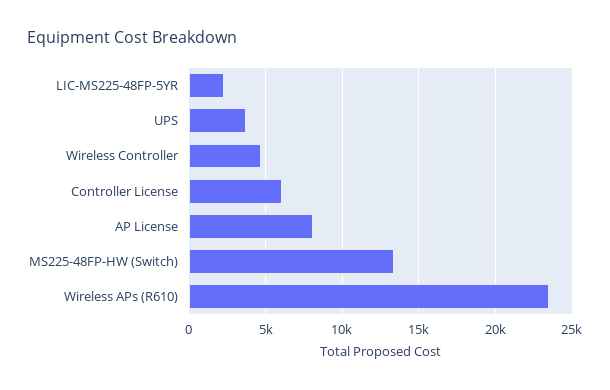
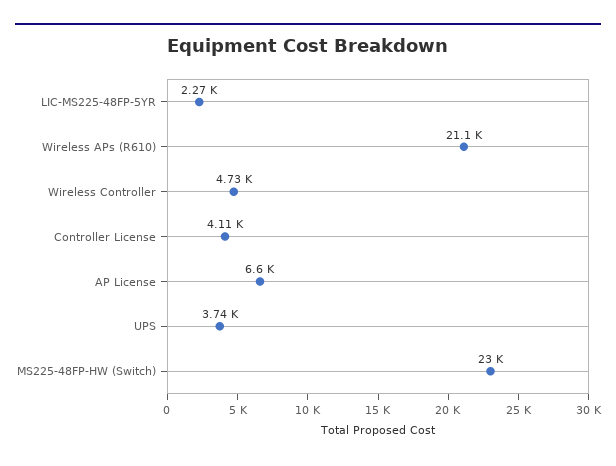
Controller License: 6000 -> 4110
AP License: 8000 -> 6600
MS225-48FP-HW (Switch): 13500 -> 23000
Wireless APs (R610): 23500 -> 21100

